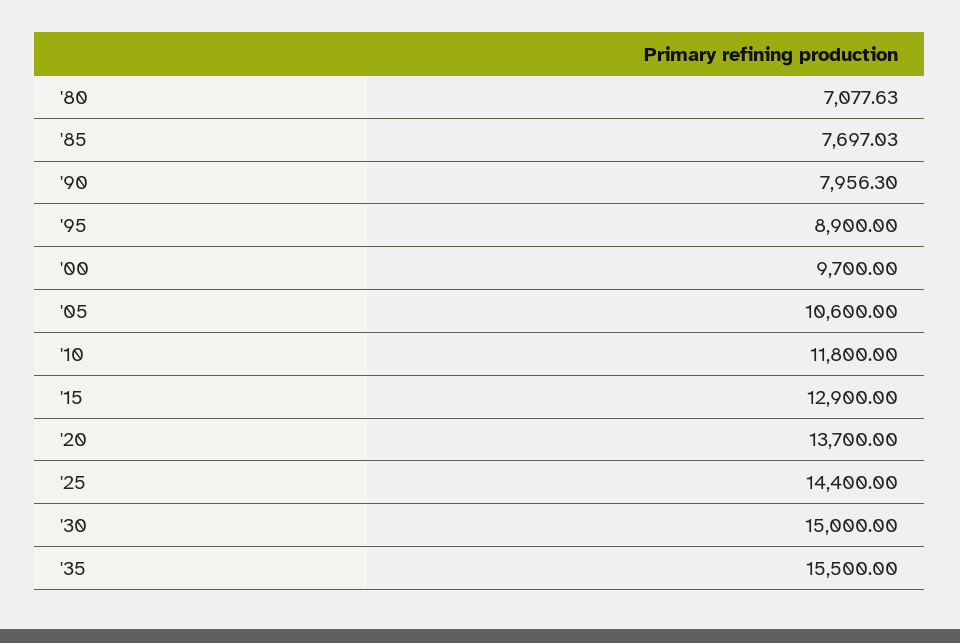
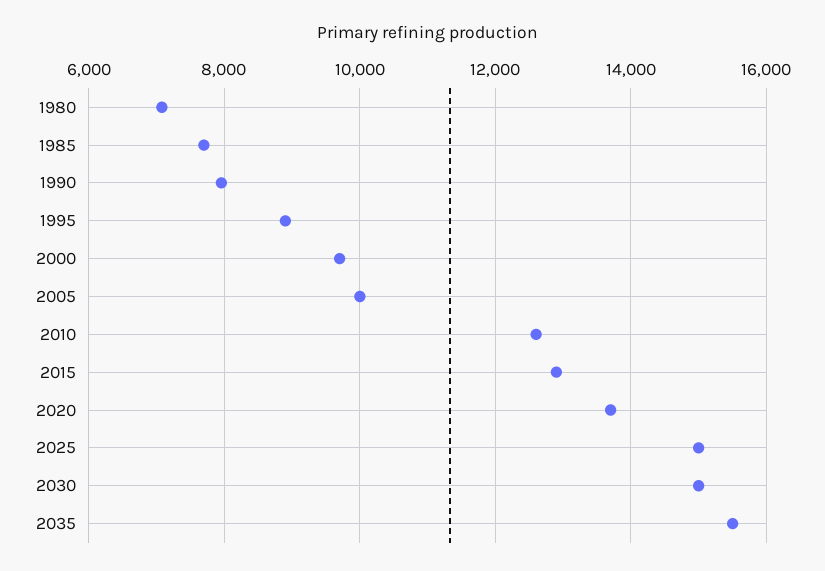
'05: 10600 -> 10000
'10: 11800 -> 12600
'25: 14400 -> 15000

